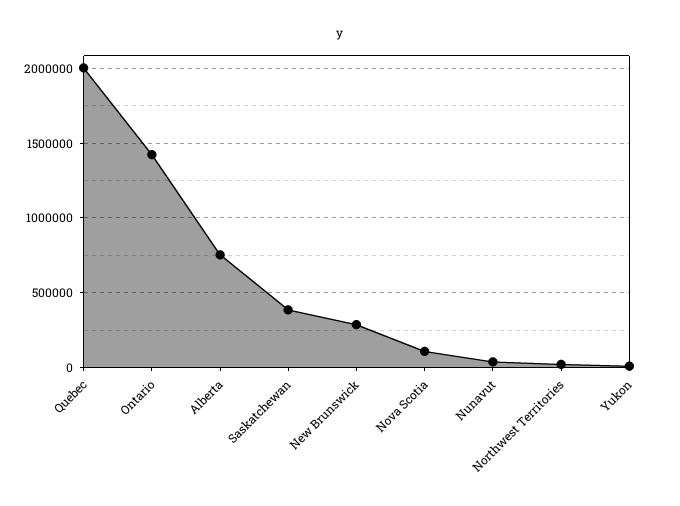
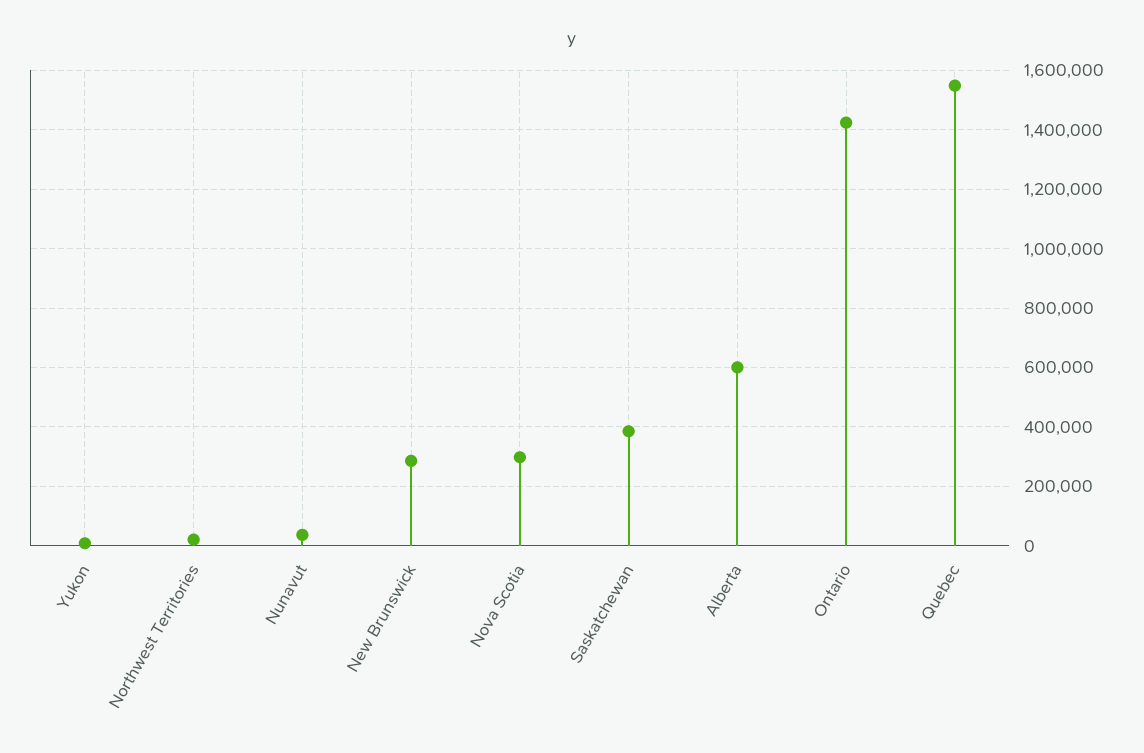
Quebec: 2000000 -> 1550000
Alberta: 750000 -> 600000
Nova Scotia: 100000 -> 300000

